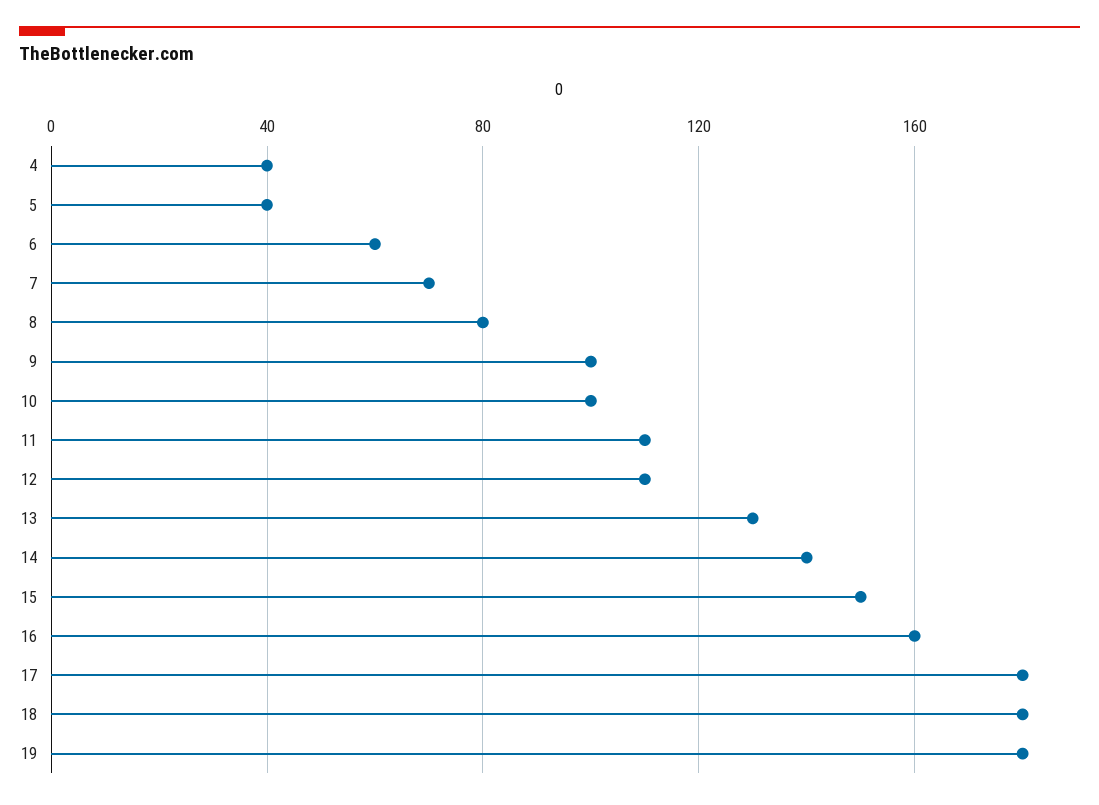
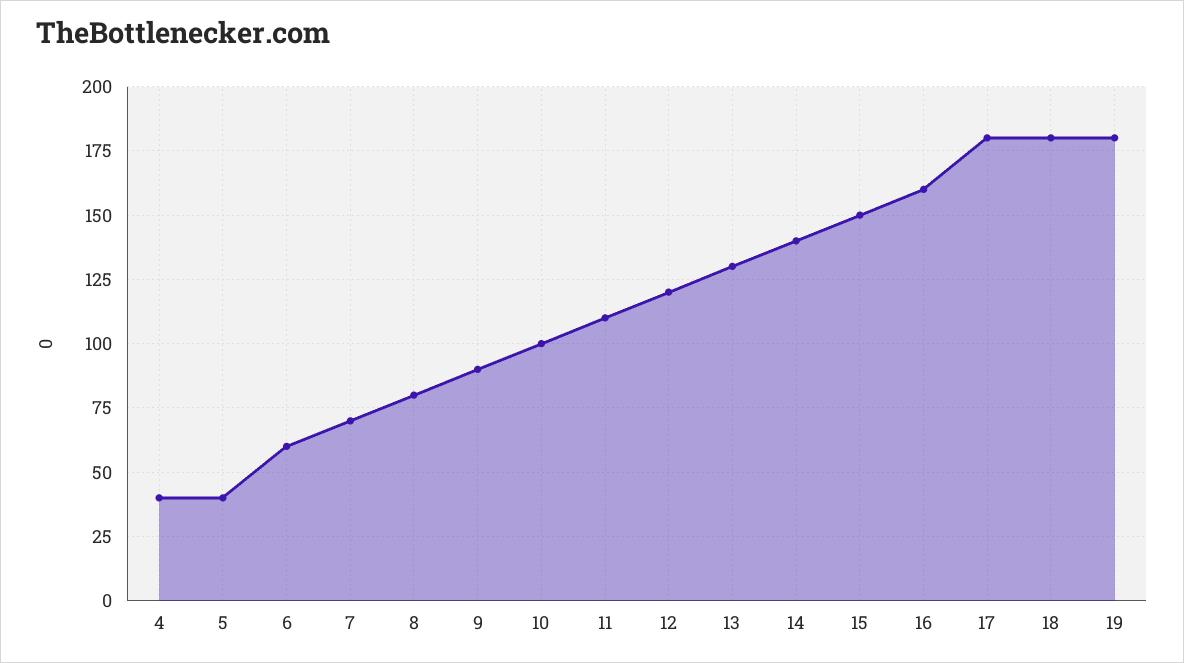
9: 100 -> 90
12: 110 -> 120

